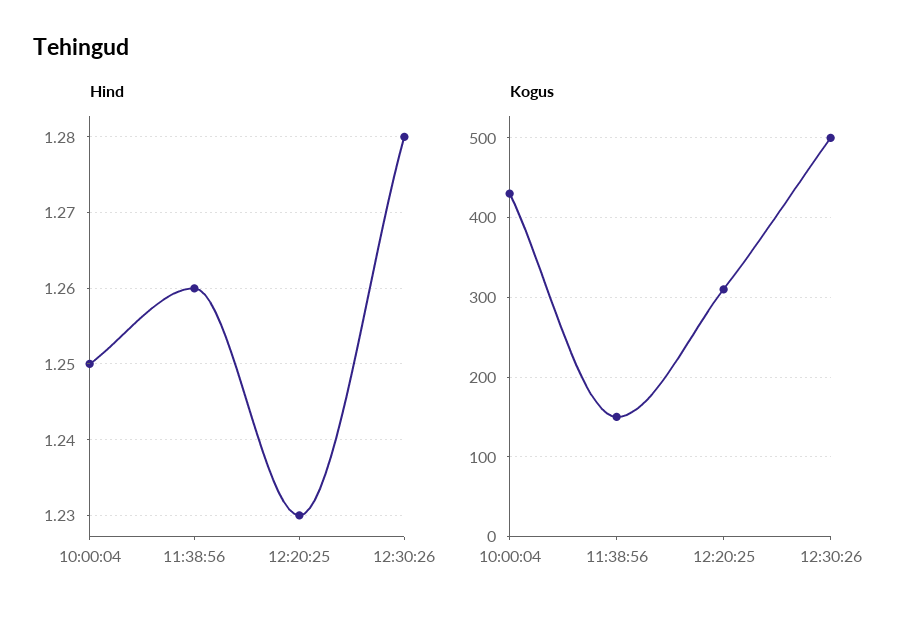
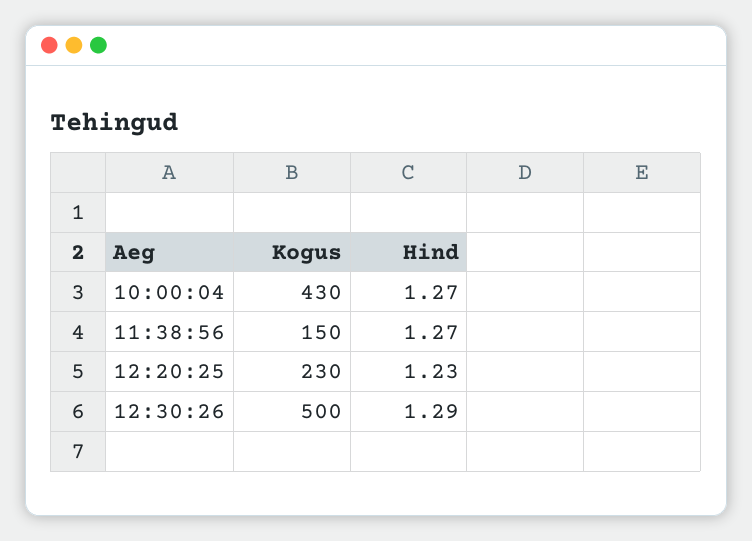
Hind, 10:00:04: 1.25 -> 1.27
Hind, 11:38:56: 1.26 -> 1.27
Hind, 12:30:26: 1.28 -> 1.29
Kogus, 12:20:25: 310 -> 230

